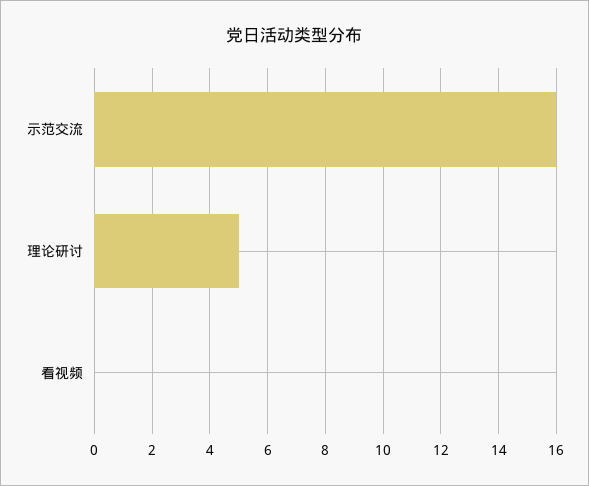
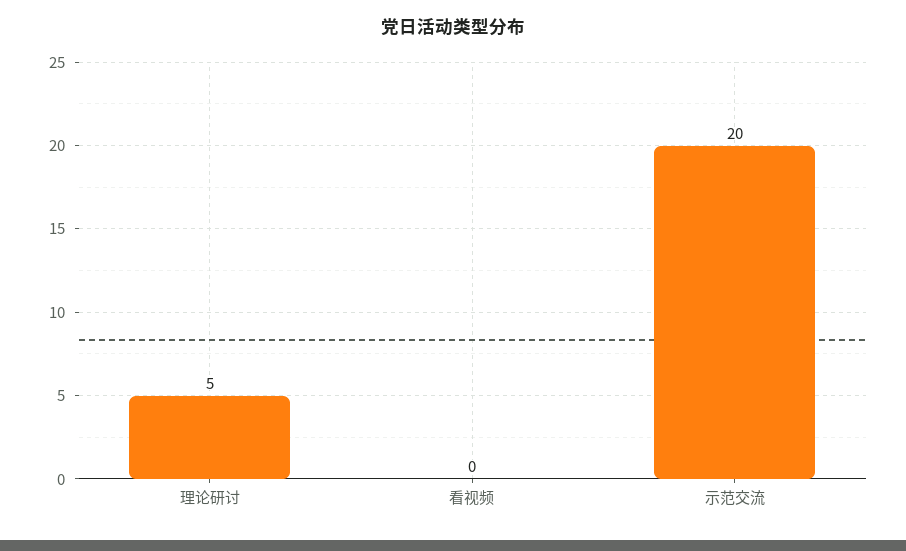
示范交流: 16 -> 20

